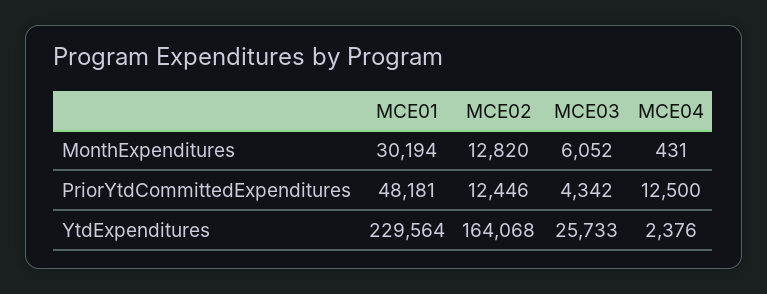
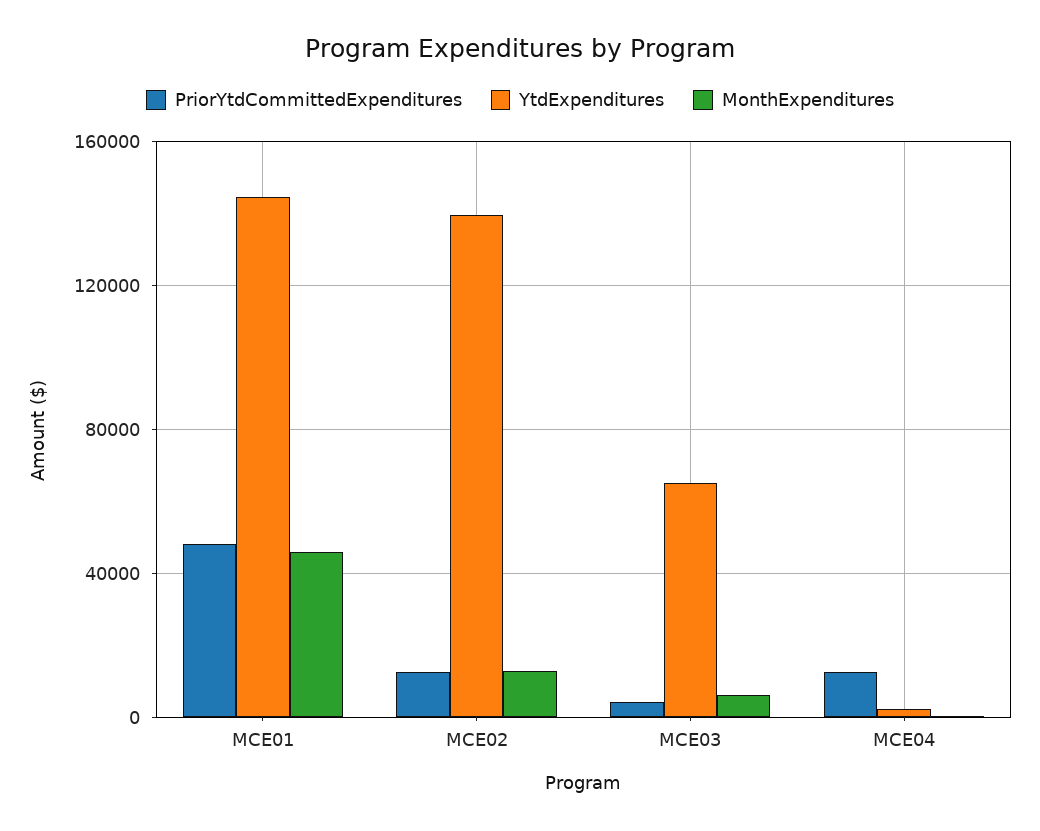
MonthExpenditures, MCE01: 30194 -> 45000
YtdExpenditures, MCE01: 229564 -> 145000
YtdExpenditures, MCE02: 164068 -> 140000
YtdExpenditures, MCE03: 25733 -> 65000

